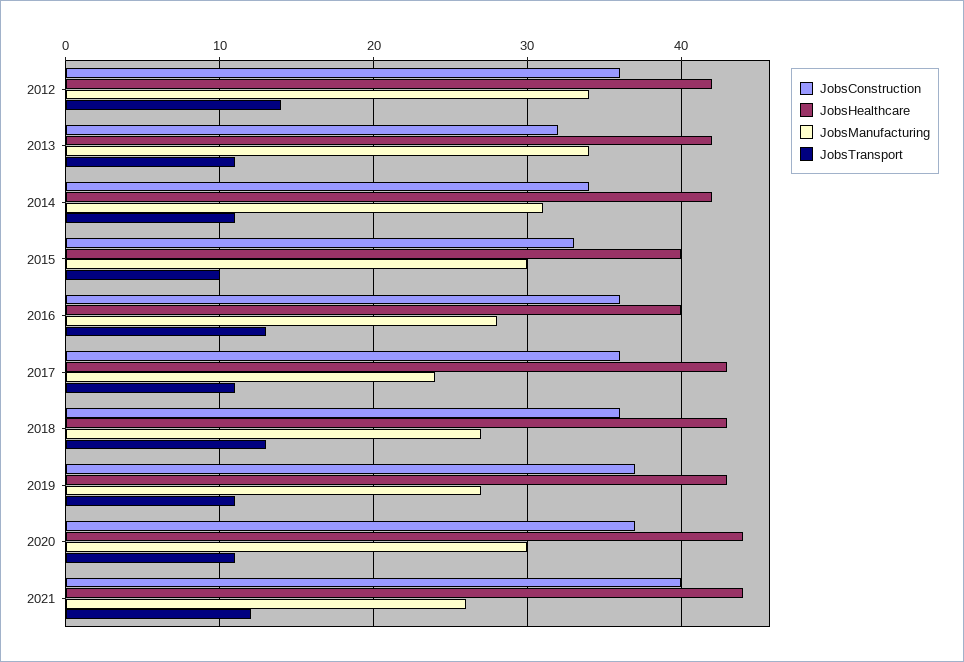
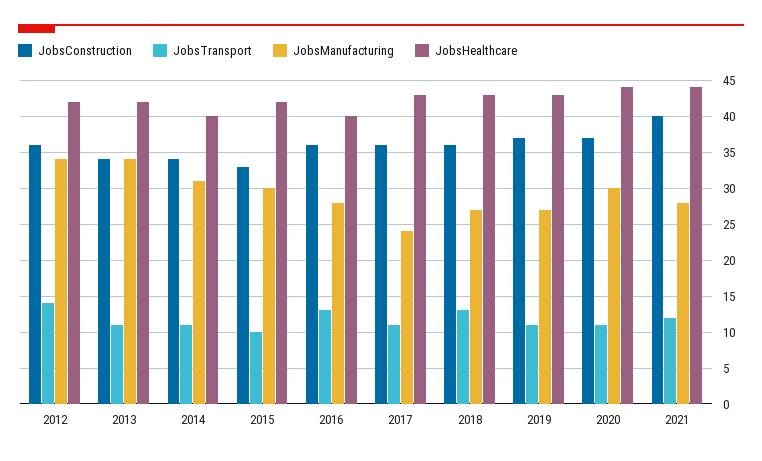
JobsConstruction, 2013: 32 -> 34
JobsHealthcare, 2014: 42 -> 40
JobsHealthcare, 2015: 40 -> 42
JobsManufacturing, 2021: 26 -> 28

